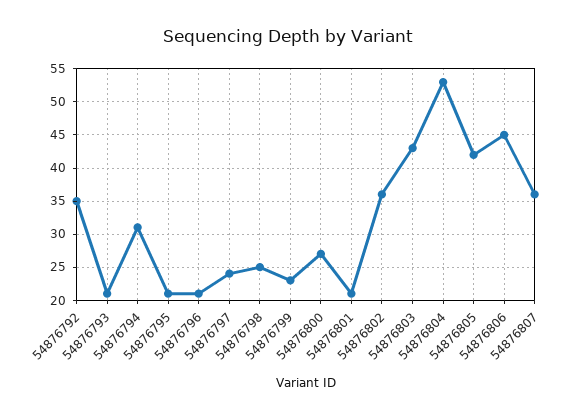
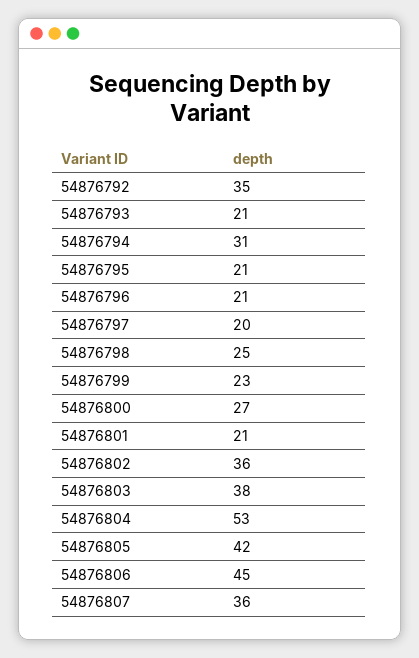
54876797: 24 -> 20
54876803: 43 -> 38

